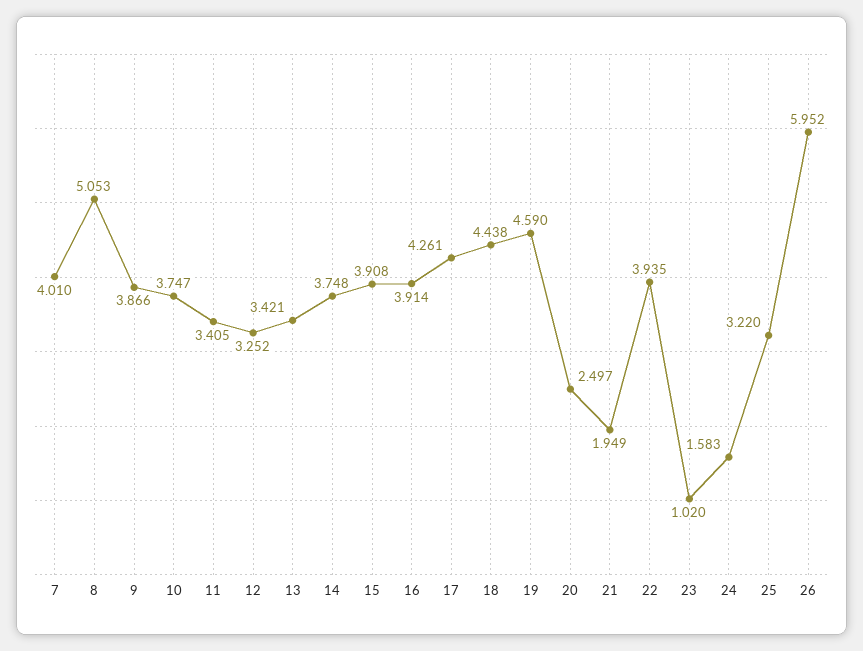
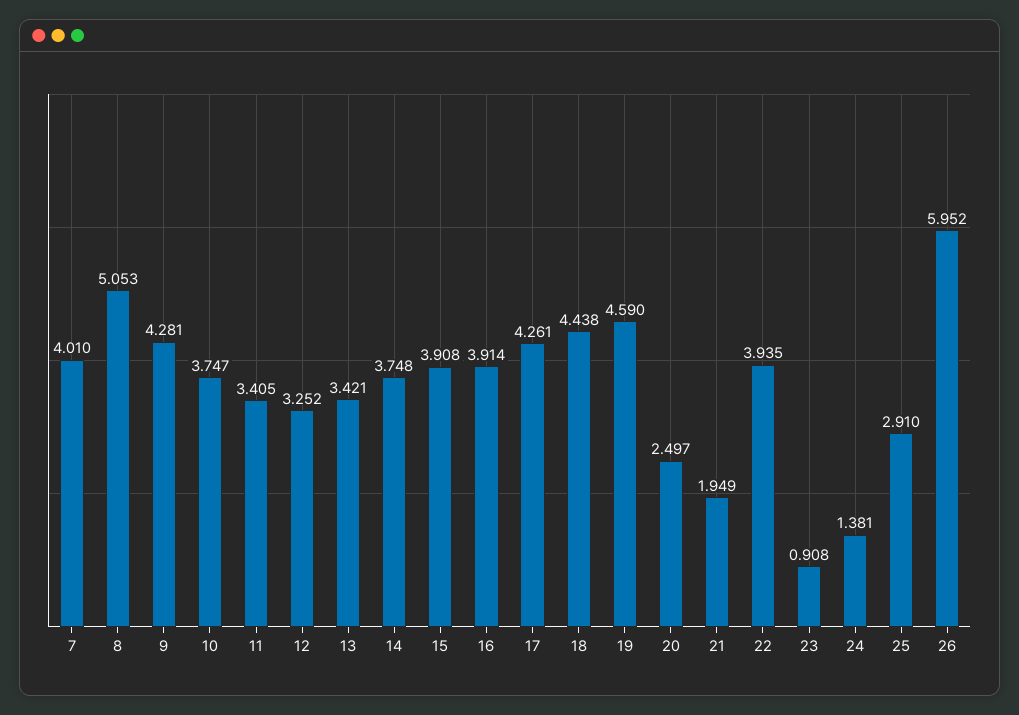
9: 3.866 -> 4.281
23: 1.02 -> 0.908
24: 1.583 -> 1.381
25: 3.22 -> 2.91

